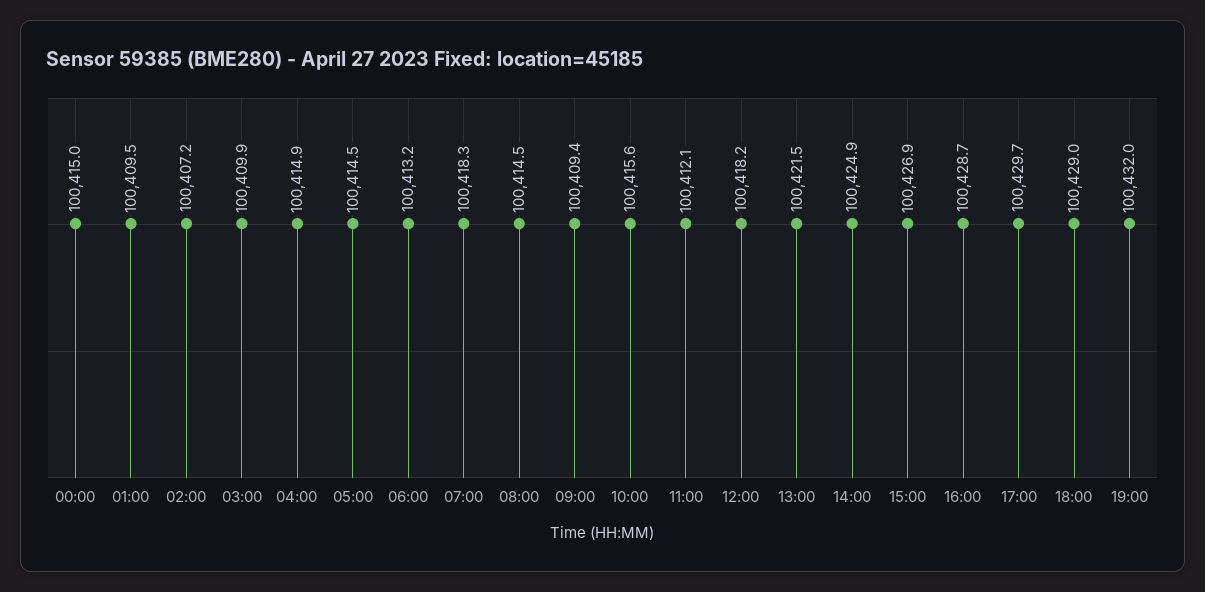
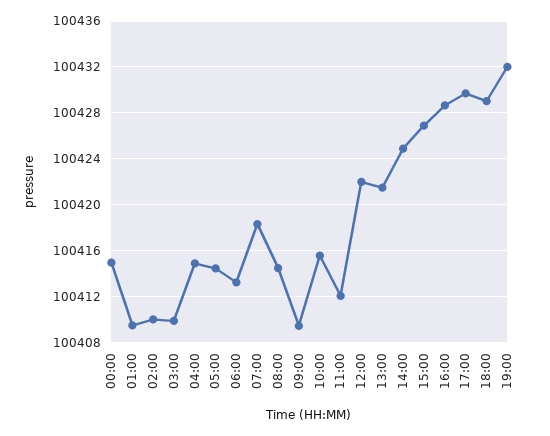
02:00: 100407.2 -> 100410
12:00: 100418.2 -> 100422

